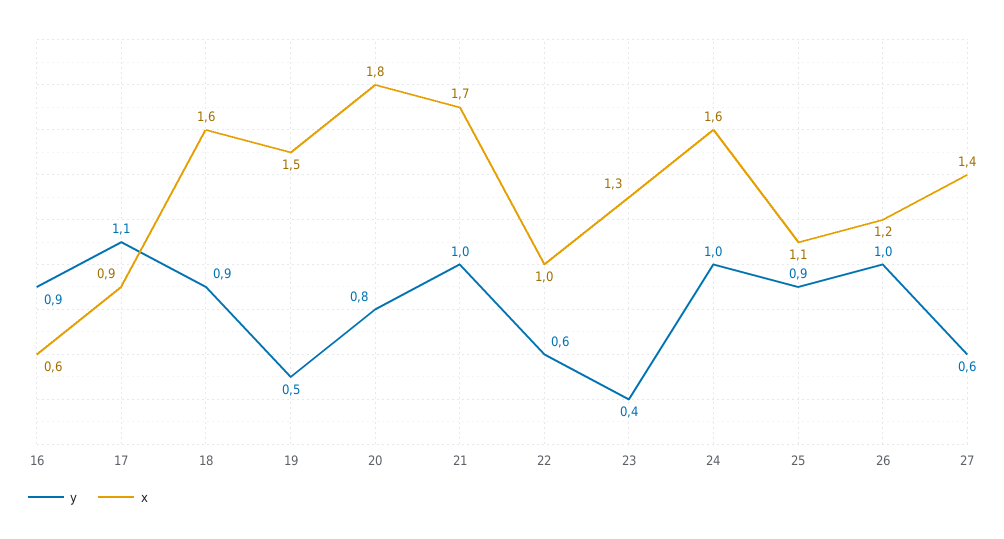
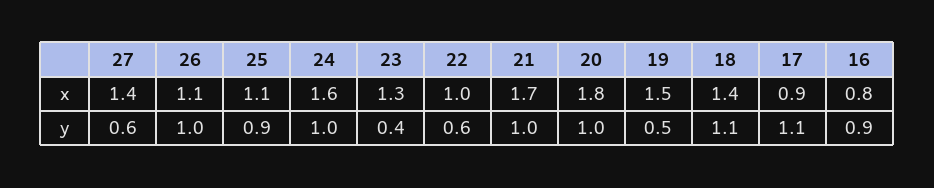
x, 16: 0.6 -> 0.8
y, 18: 0.9 -> 1.1
x, 18: 1.6 -> 1.4
y, 20: 0.8 -> 1
x, 26: 1.2 -> 1.1

